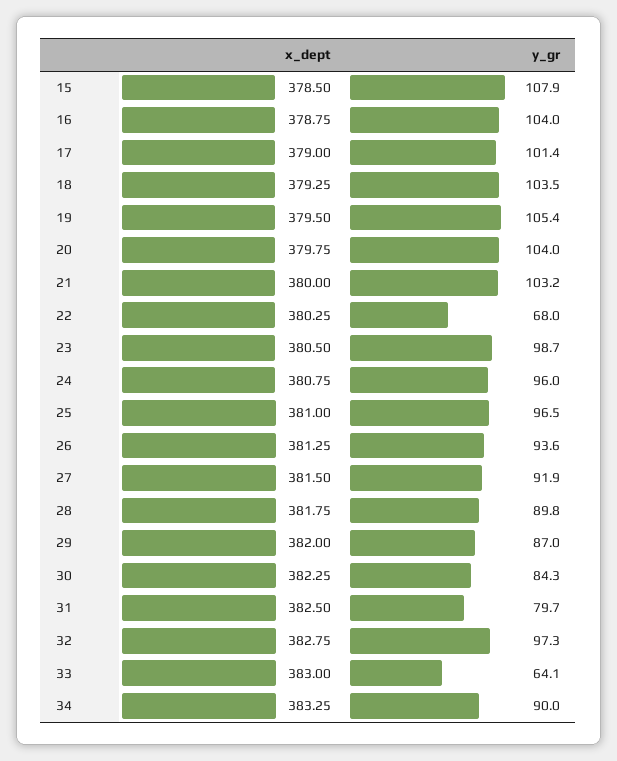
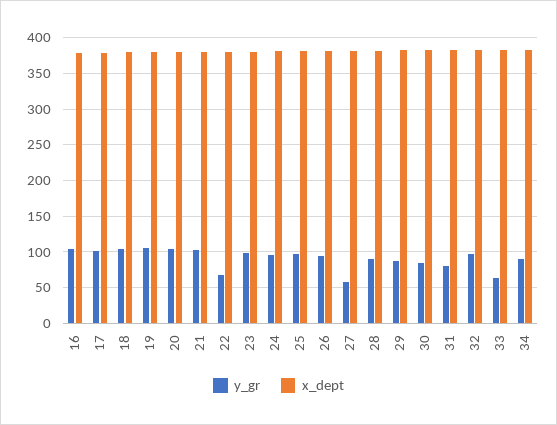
x_dept, 15: 378.5 -> none
y_gr, 15: 107.9 -> none
y_gr, 27: 91.9 -> 60

